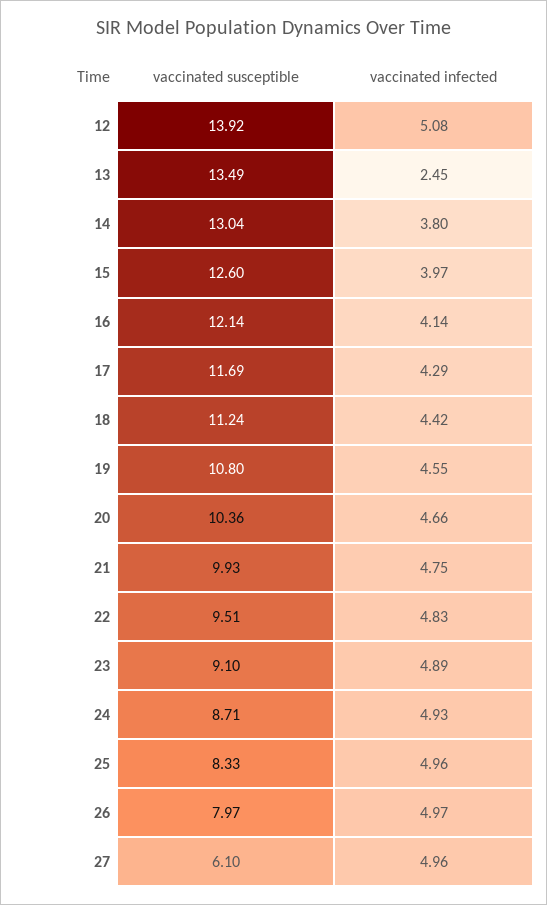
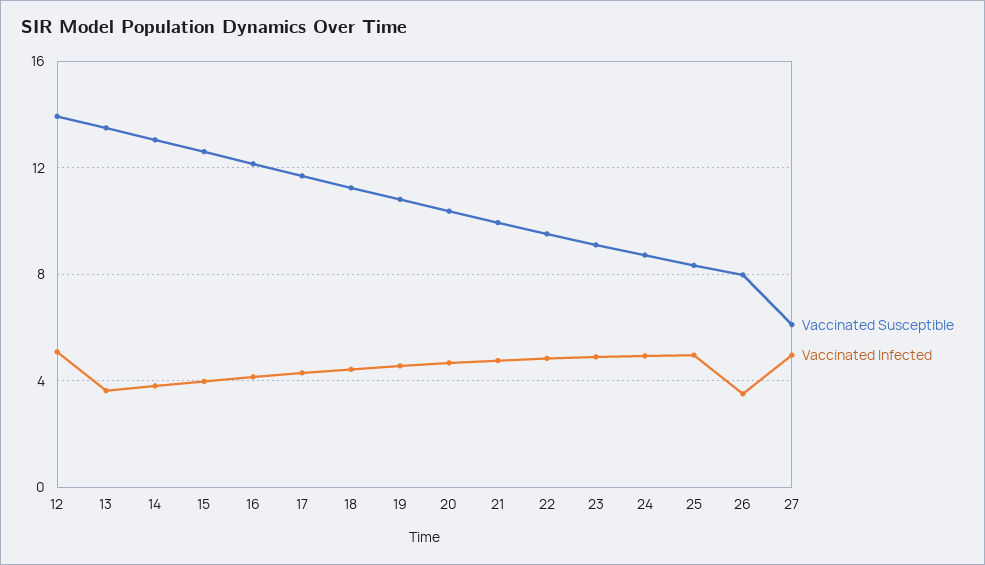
vaccinated infected, 13: 2.45 -> 3.5
vaccinated infected, 26: 4.97 -> 3.5

